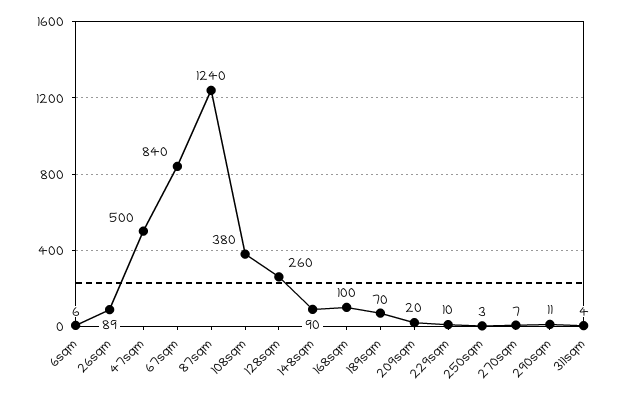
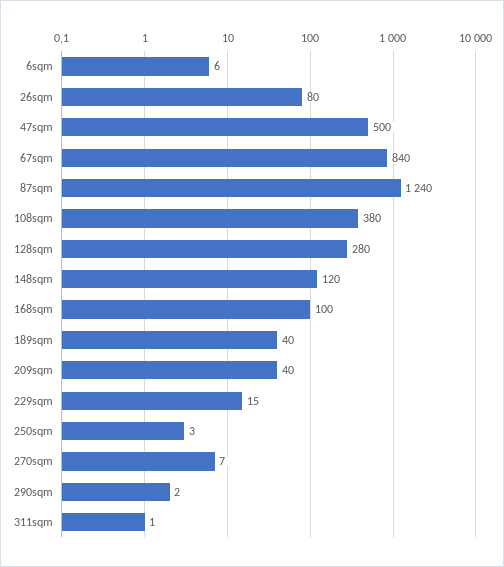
26sqm: 89 -> 80
128sqm: 260 -> 280
148sqm: 90 -> 120
189sqm: 70 -> 40
209sqm: 20 -> 40
229sqm: 10 -> 15
290sqm: 11 -> 2
311sqm: 4 -> 1

